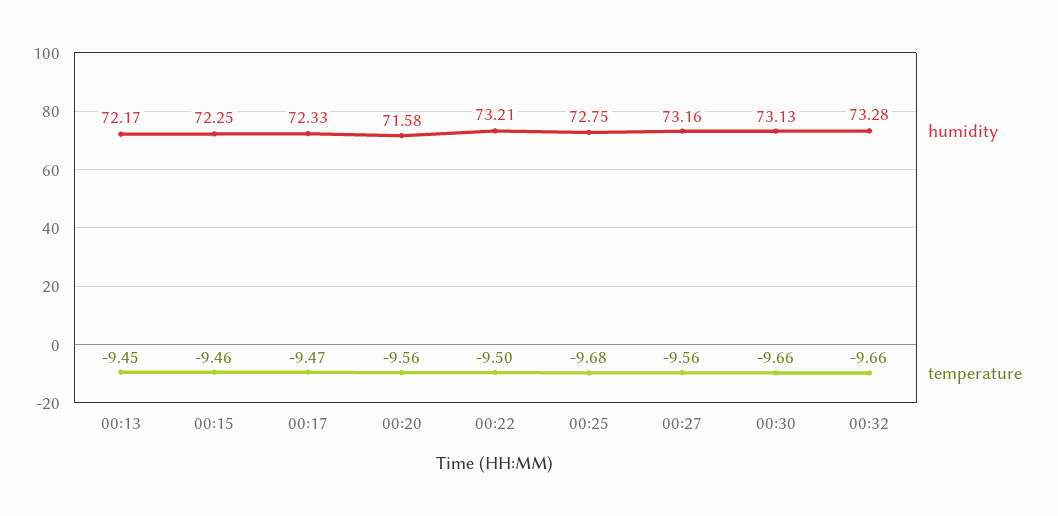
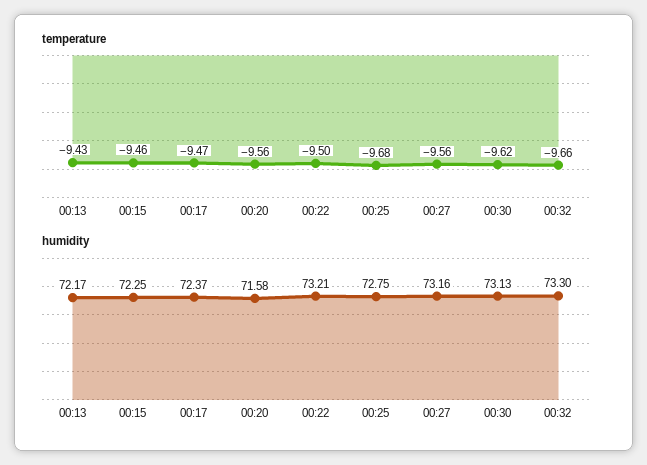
temperature, 00:13: -9.45 -> -9.43
humidity, 00:17: 72.33 -> 72.37
temperature, 00:30: -9.66 -> -9.62
humidity, 00:32: 73.28 -> 73.3

